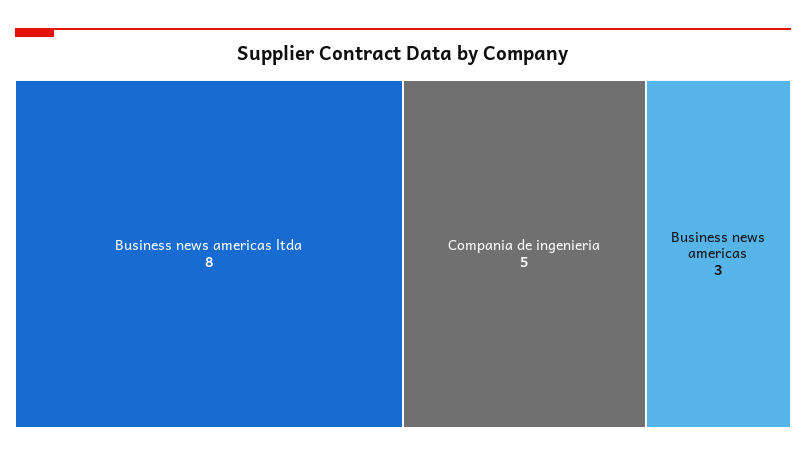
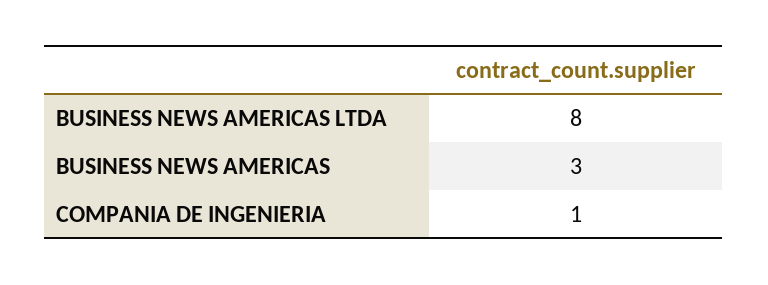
Compania de ingenieria: 5 -> 1

